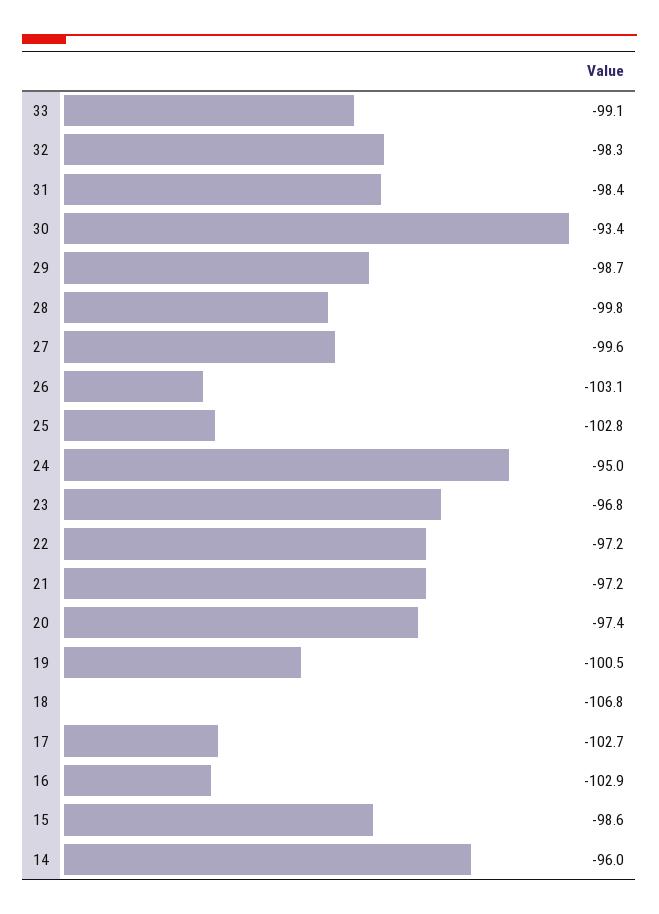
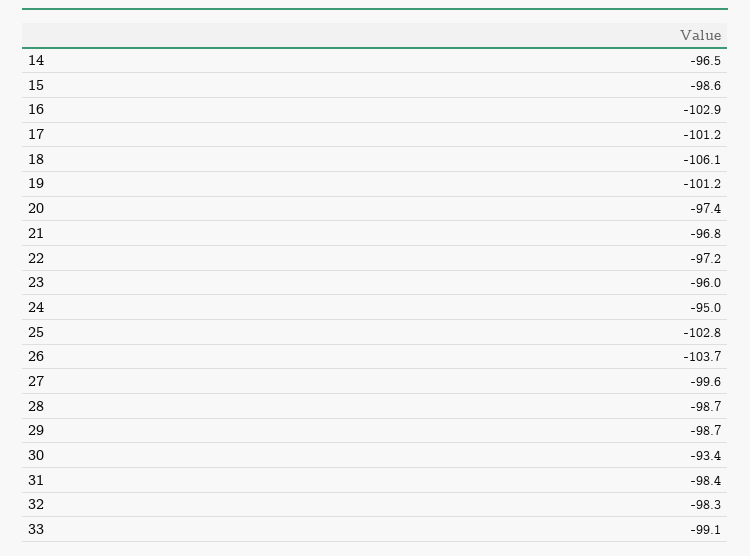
28: -99.8 -> -98.7
26: -103.1 -> -103.7
23: -96.8 -> -96
21: -97.2 -> -96.8
19: -100.5 -> -101.2
18: -106.8 -> -106.1
17: -102.7 -> -101.2
14: -96 -> -96.5

